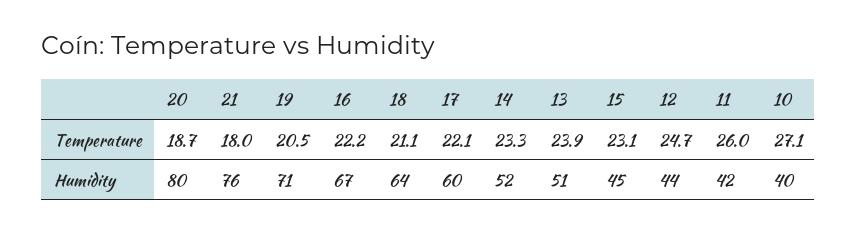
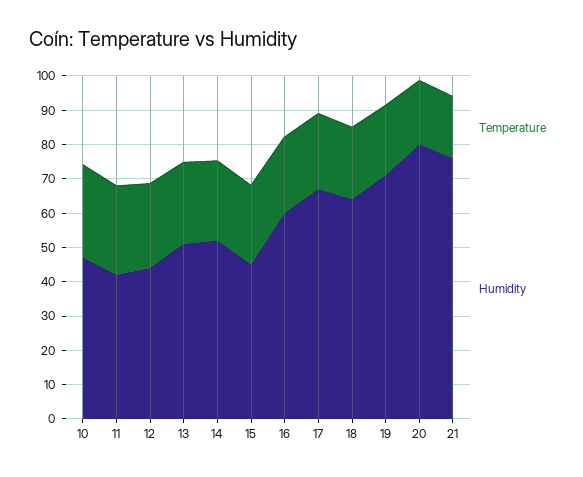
Humidity, 16: 67 -> 60
Humidity, 17: 60 -> 67.5
Humidity, 10: 40 -> 47.5

